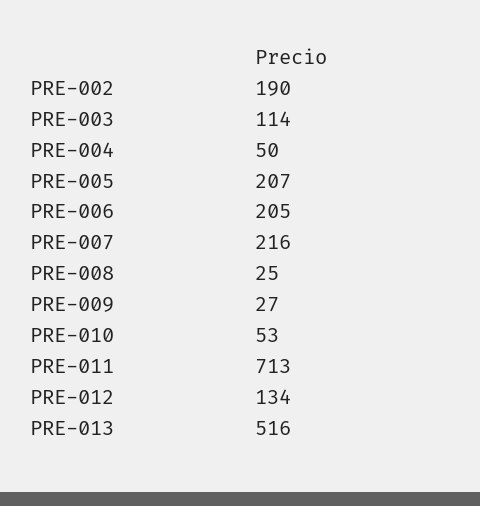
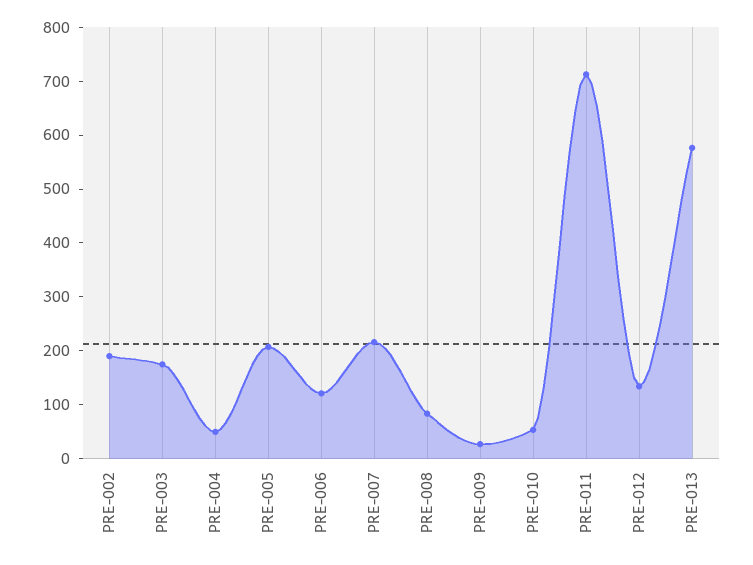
PRE-003: 114 -> 180
PRE-006: 205 -> 120
PRE-008: 25 -> 80
PRE-013: 516 -> 580

